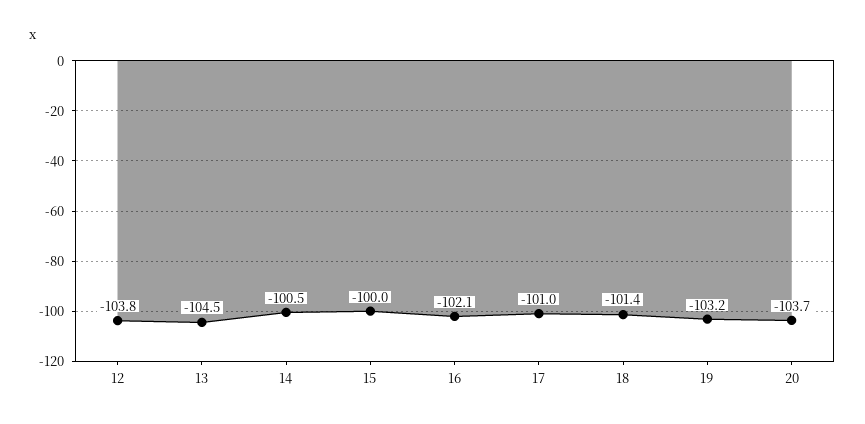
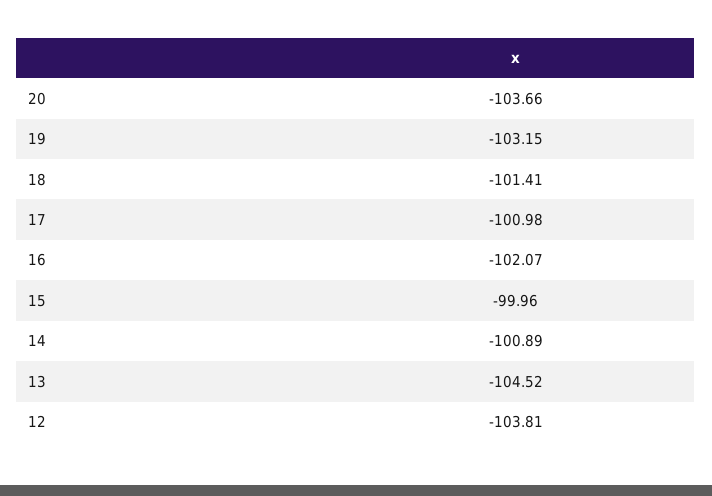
14: -100.5 -> -100.89

